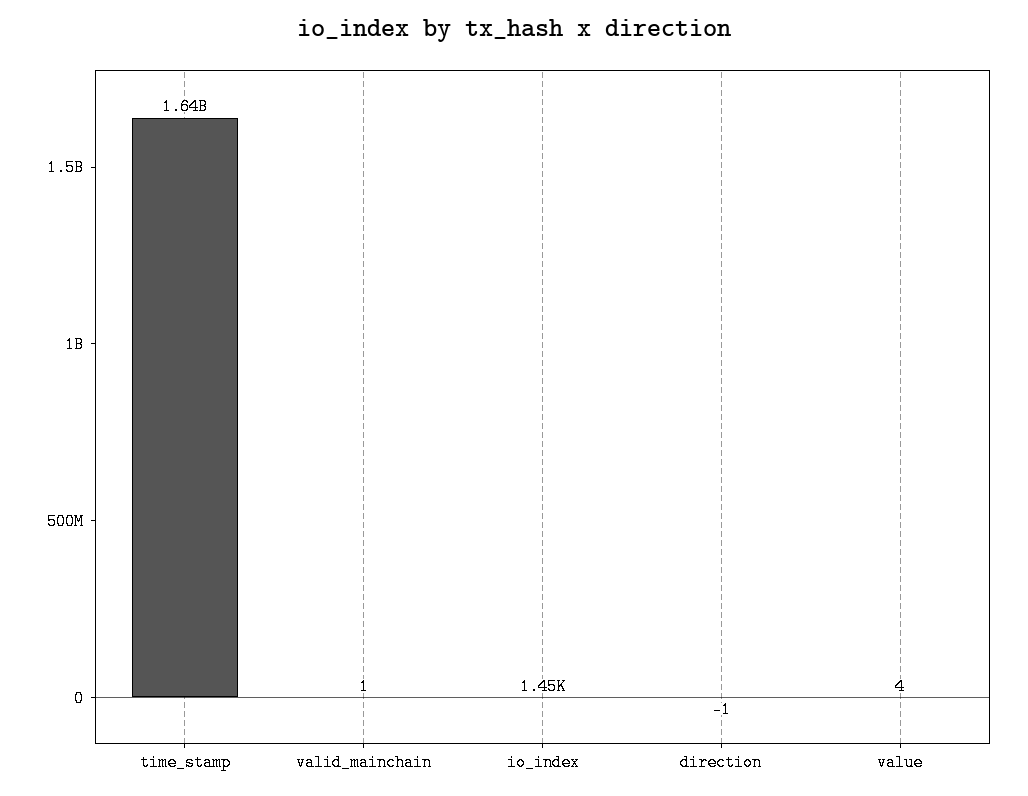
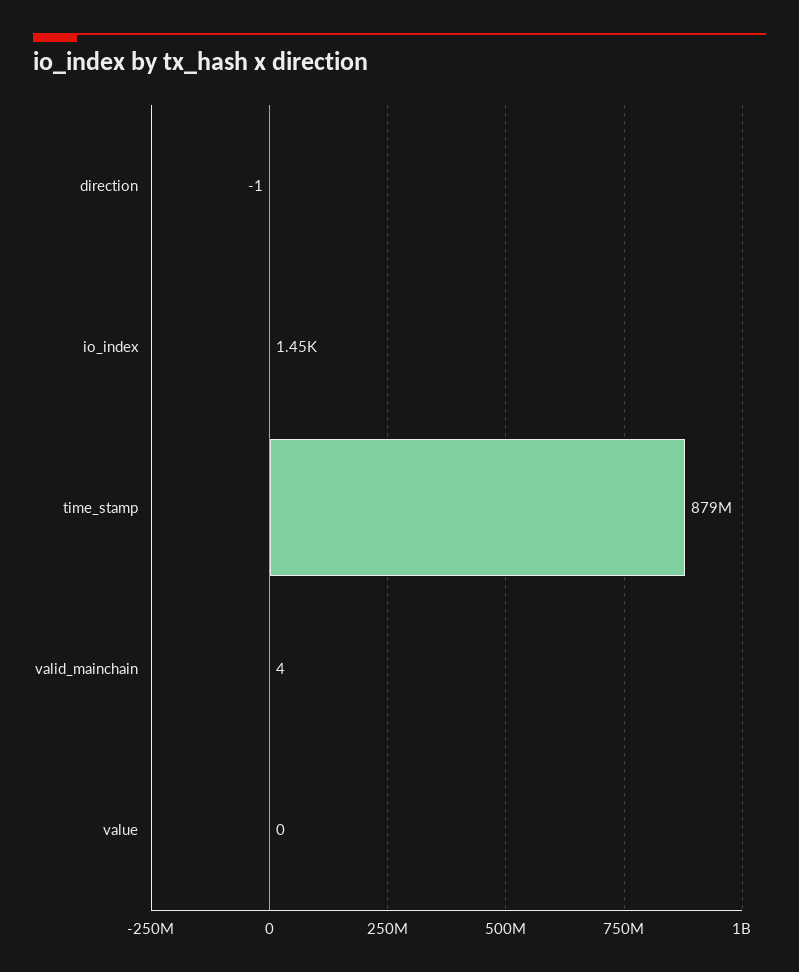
time_stamp: 1640000000 -> 879000000
valid_mainchain: 1 -> 4
value: 4 -> 0

